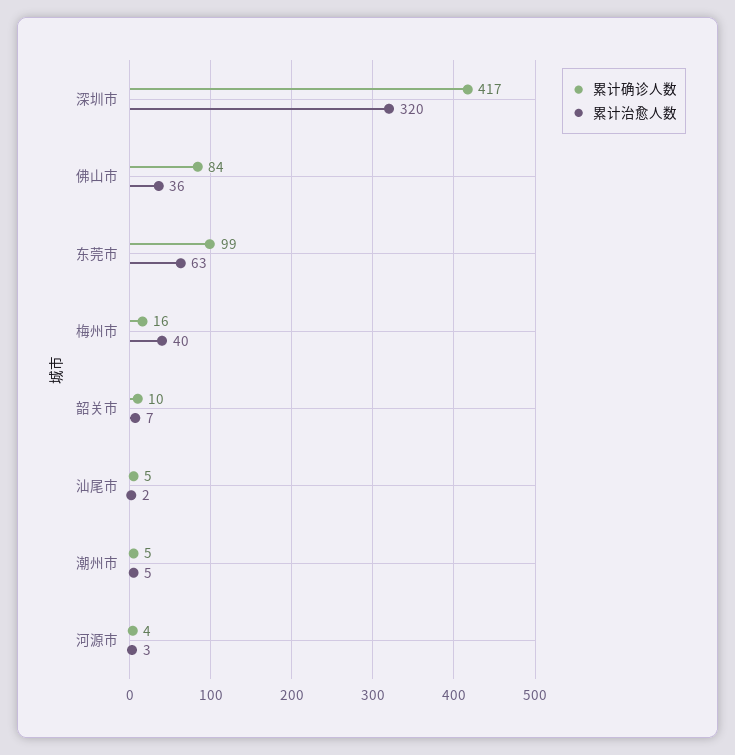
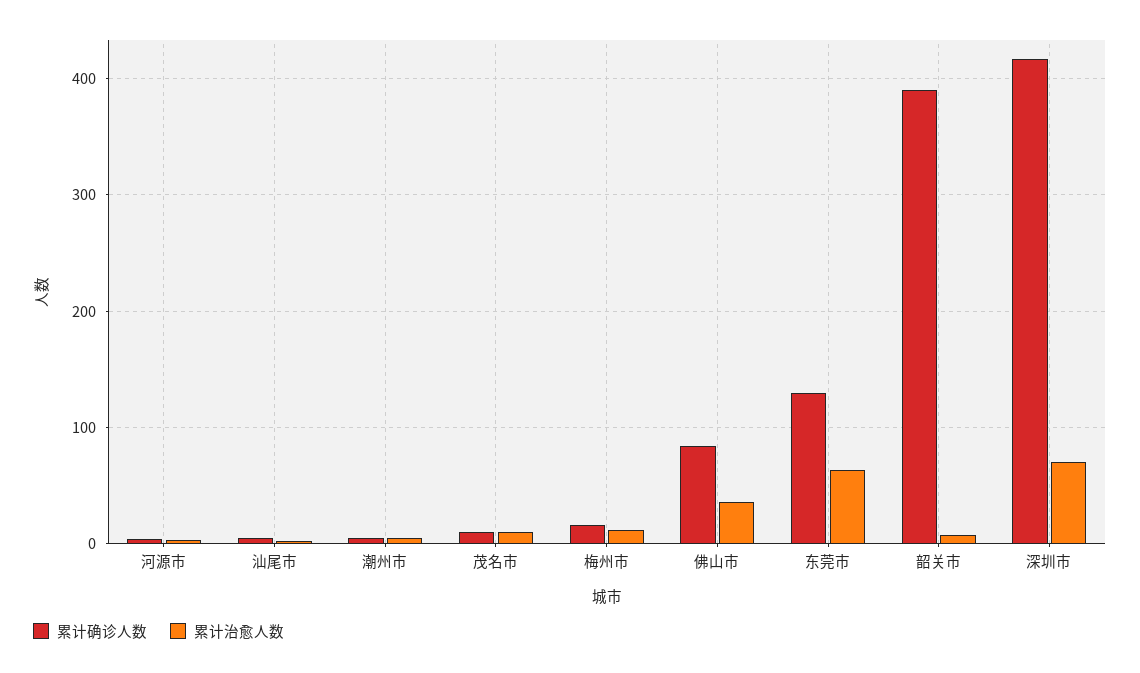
累计治愈人数, 深圳市: 320 -> 70
累计确诊人数, 东莞市: 99 -> 130
累计治愈人数, 梅州市: 40 -> 10
累计确诊人数, 韶关市: 10 -> 390
累计确诊人数, 茂名市: none -> 10
累计治愈人数, 茂名市: none -> 10

